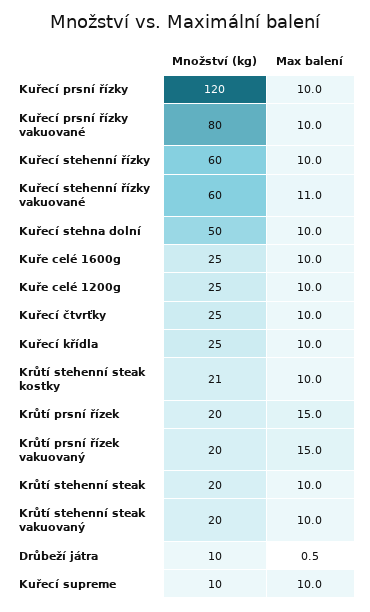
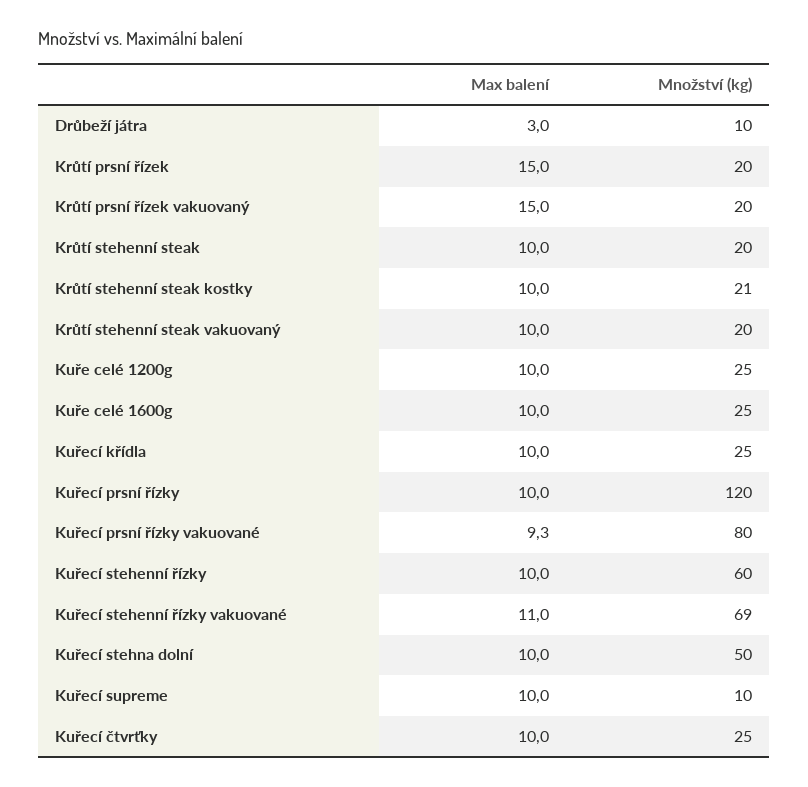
Max balení, Kuřecí prsní řízky vakuované: 10 -> 9.3
Množství (kg), Kuřecí stehenní řízky vakuované: 60 -> 69
Max balení, Drůbeží játra: 0.5 -> 3

